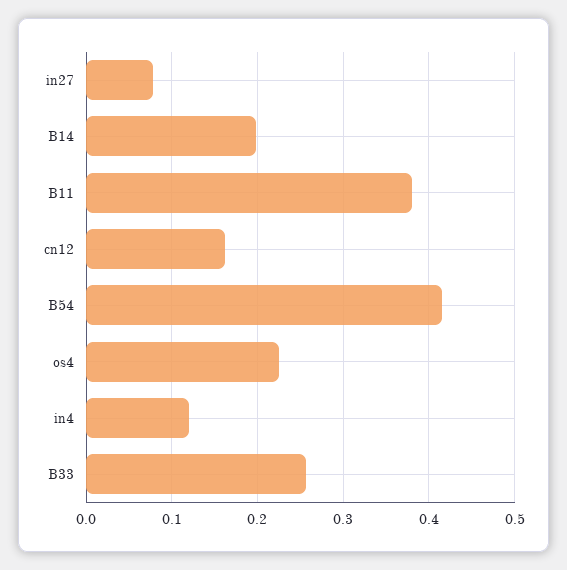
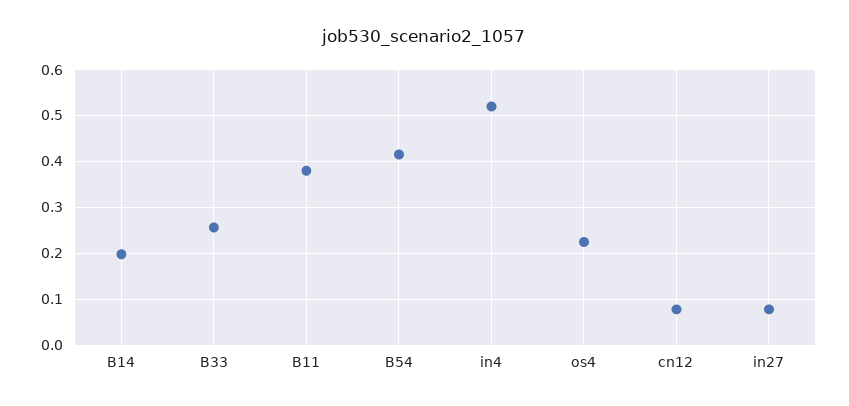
cn12: 0.16 -> 0.08
in4: 0.12 -> 0.52

